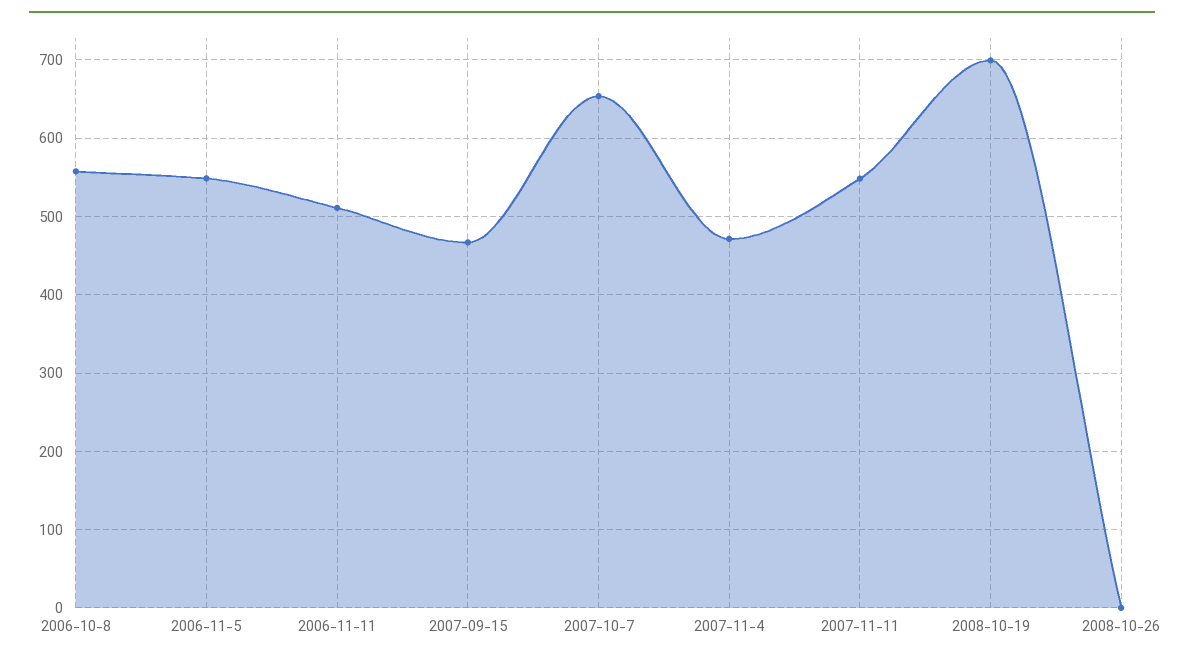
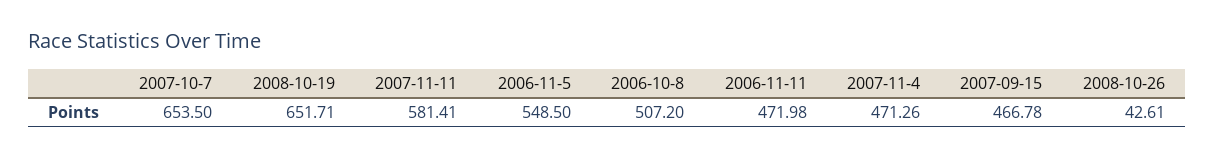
2006-10-8: 560 -> 507.2
2006-11-11: 510 -> 471.98
2007-11-11: 550 -> 581.41
2008-10-19: 700 -> 651.71
2008-10-26: 0 -> 42.61

